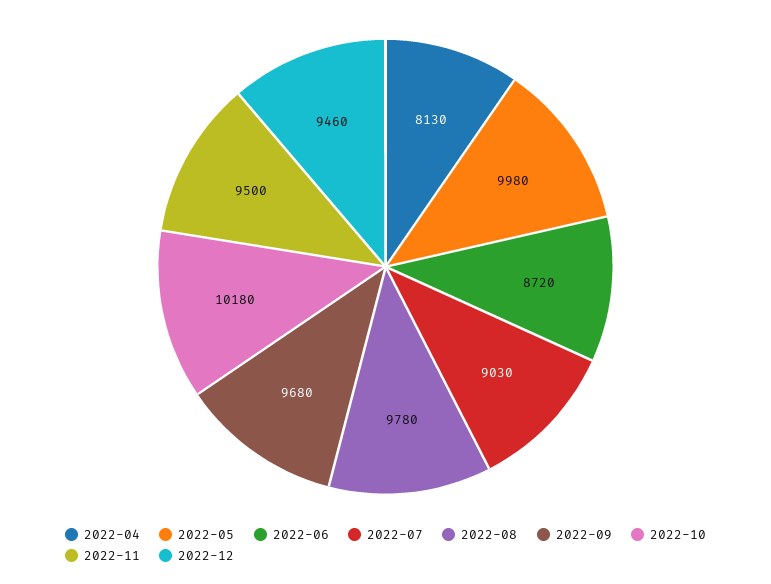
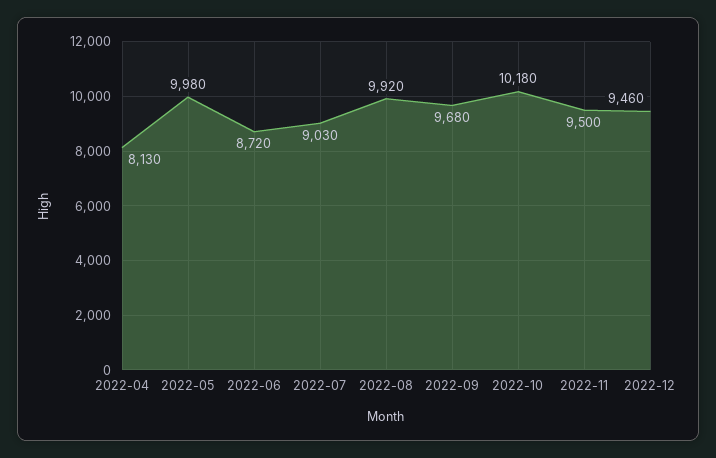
2022-08: 9780 -> 9920

